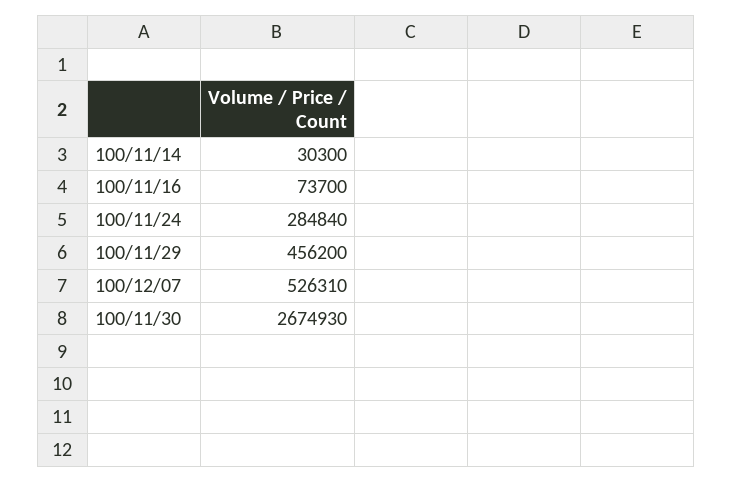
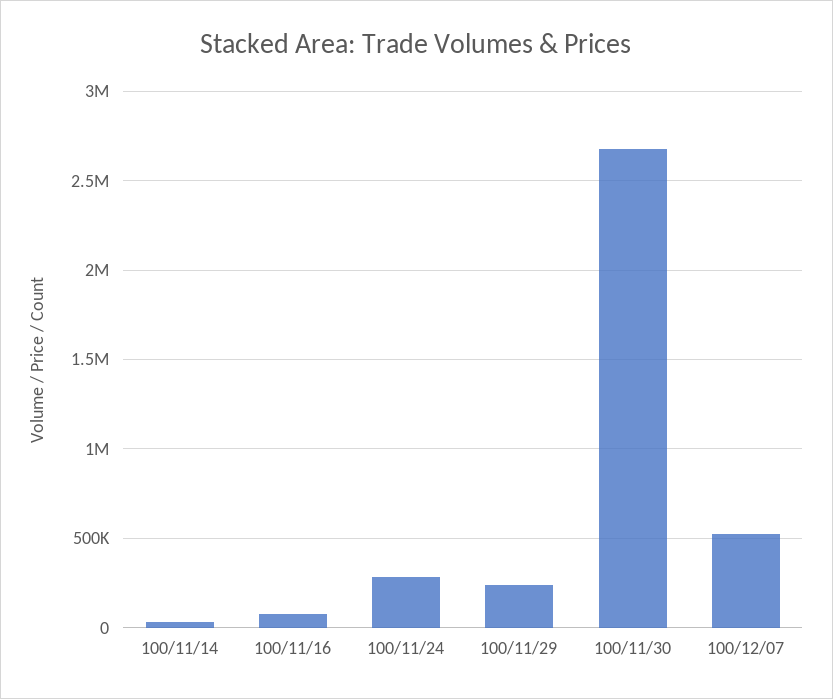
100/11/29: 456200 -> 250000

